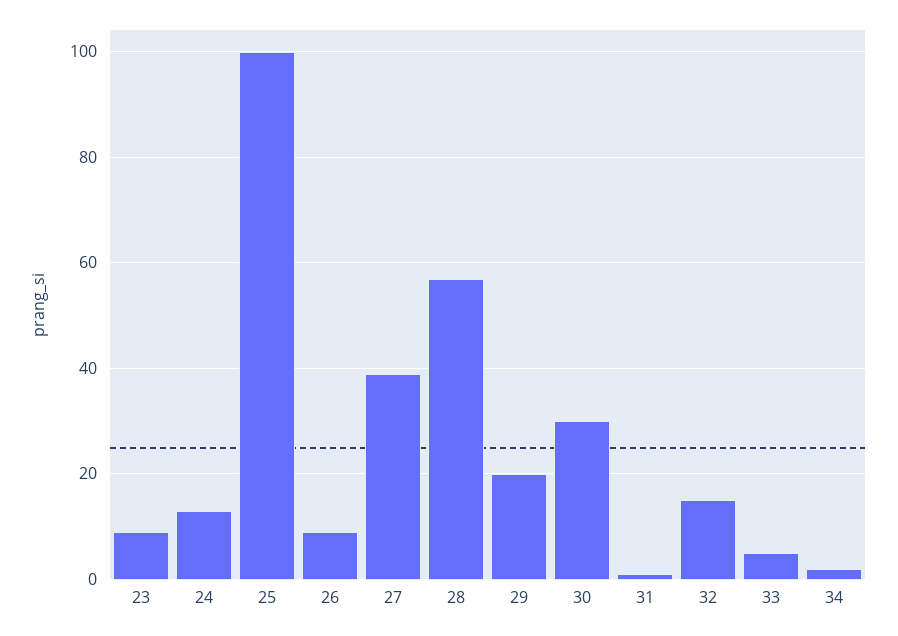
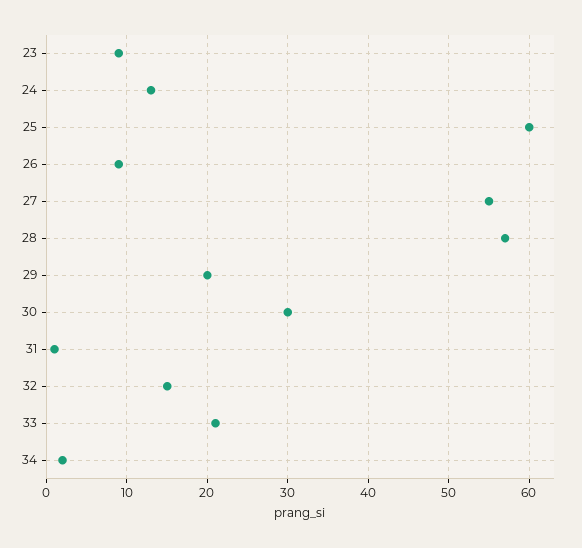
25: 100 -> 60
27: 40 -> 55
33: 5 -> 21

